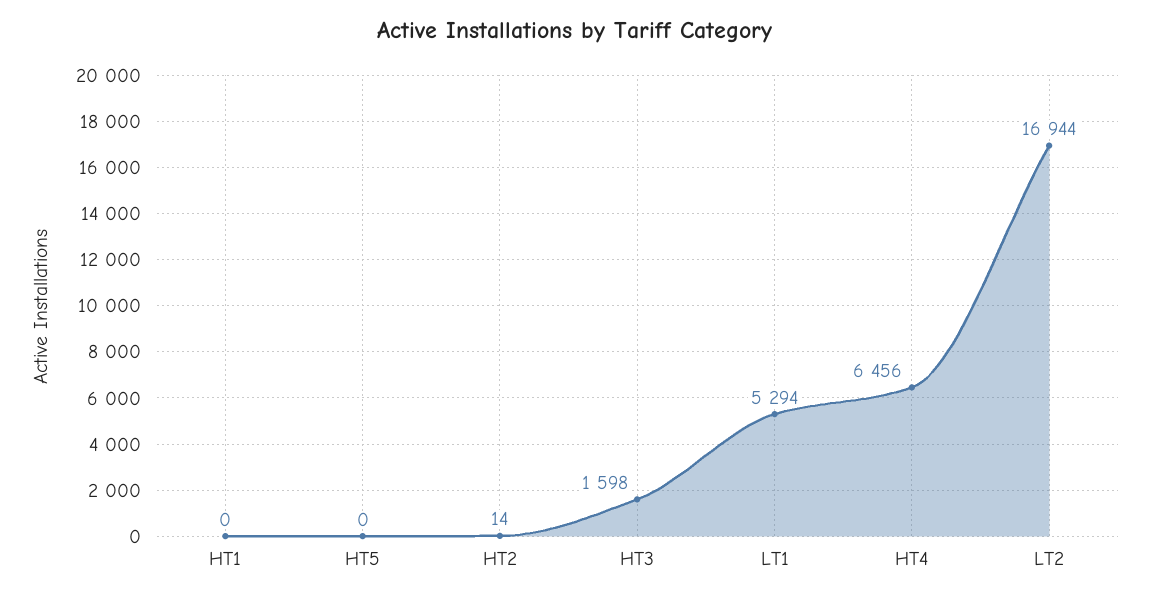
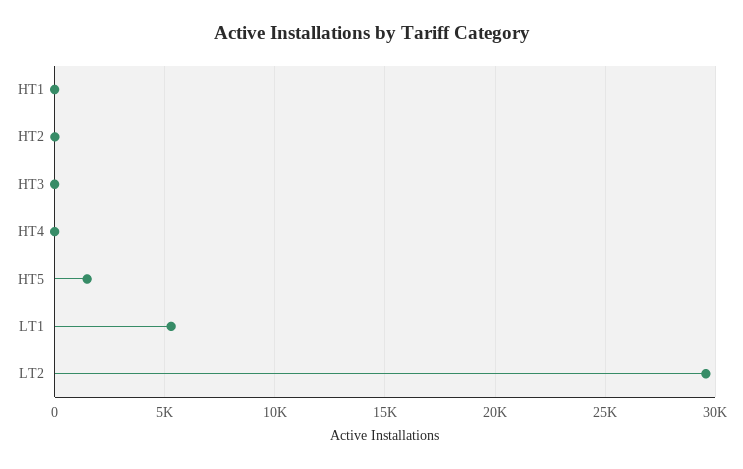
HT5: 0 -> 1500
HT3: 1598 -> 0
HT4: 6456 -> 0
LT2: 16944 -> 29500

